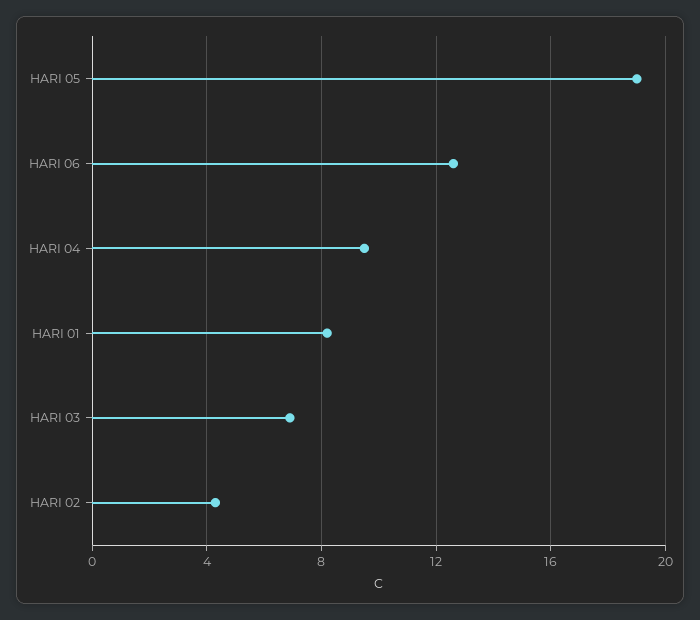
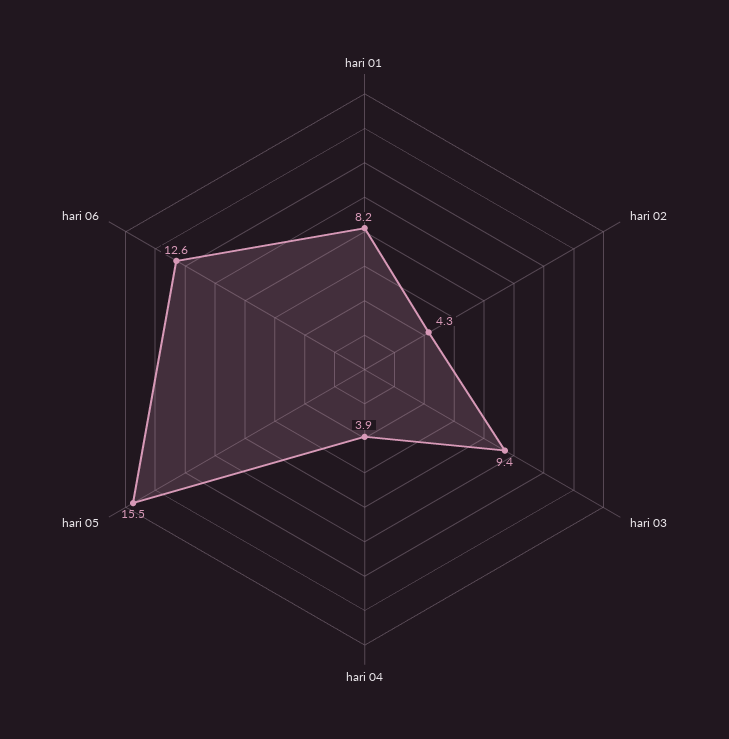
HARI 05: 19 -> 15.5
HARI 04: 9.5 -> 3.9
HARI 03: 7 -> 9.4

